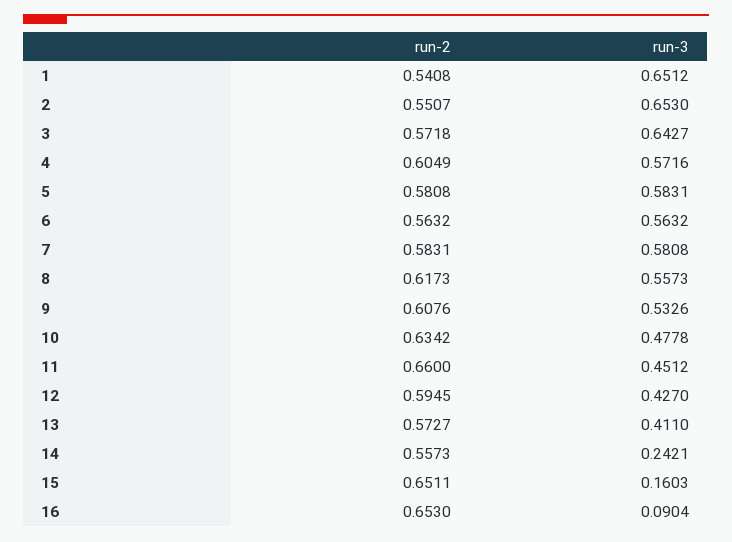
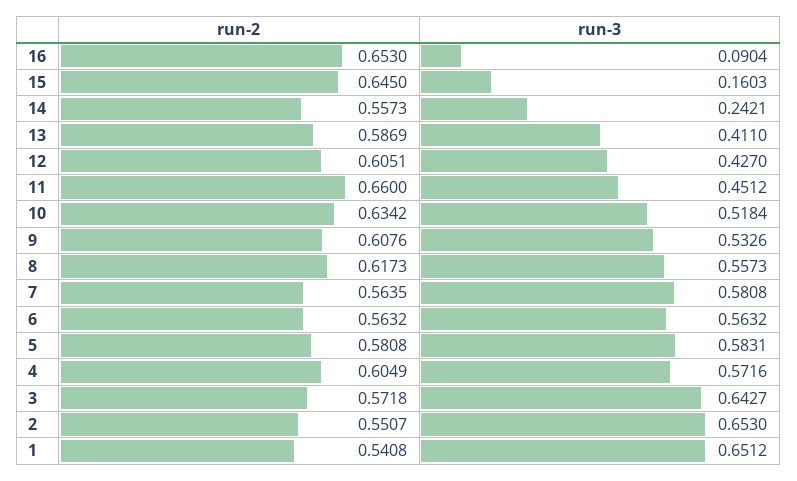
run-2, 7: 0.5831 -> 0.5635
run-3, 10: 0.4778 -> 0.5184
run-2, 12: 0.5945 -> 0.6051
run-2, 13: 0.5727 -> 0.5869
run-2, 15: 0.6511 -> 0.645

